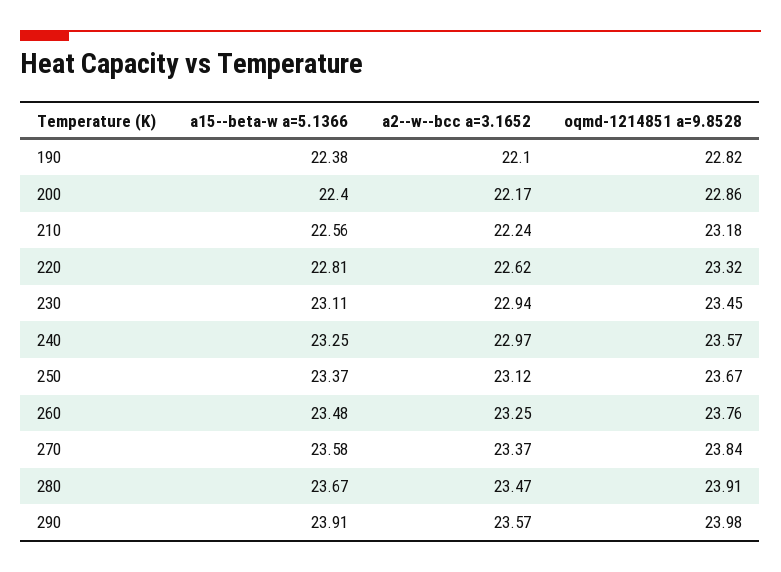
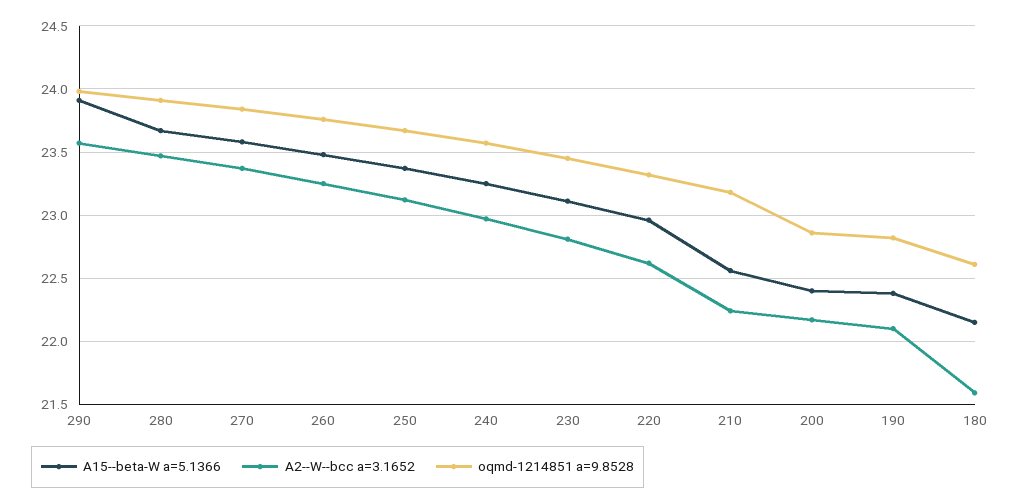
a15--beta-w a=5.1366, 220: 22.81 -> 22.95
a2--w--bcc a=3.1652, 230: 22.94 -> 22.8
a15--beta-w a=5.1366, 180: none -> 22.15
a2--w--bcc a=3.1652, 180: none -> 21.6
oqmd-1214851 a=9.8528, 180: none -> 22.6

